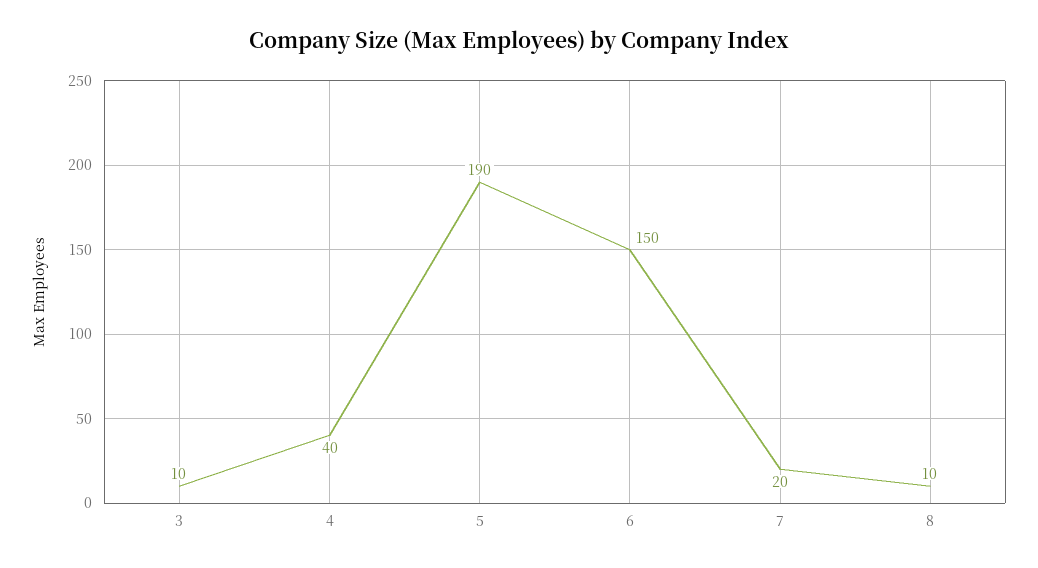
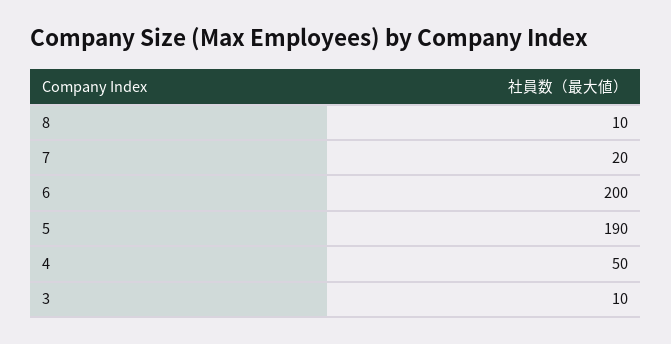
4: 40 -> 50
6: 150 -> 200

